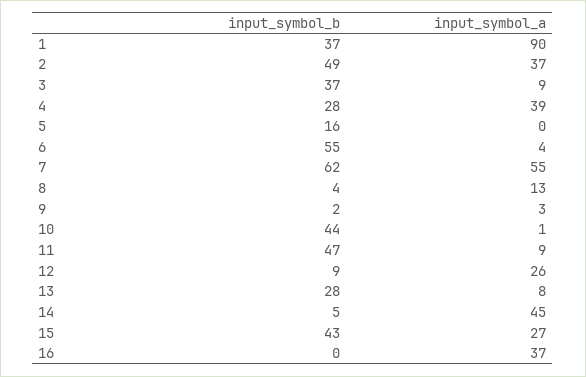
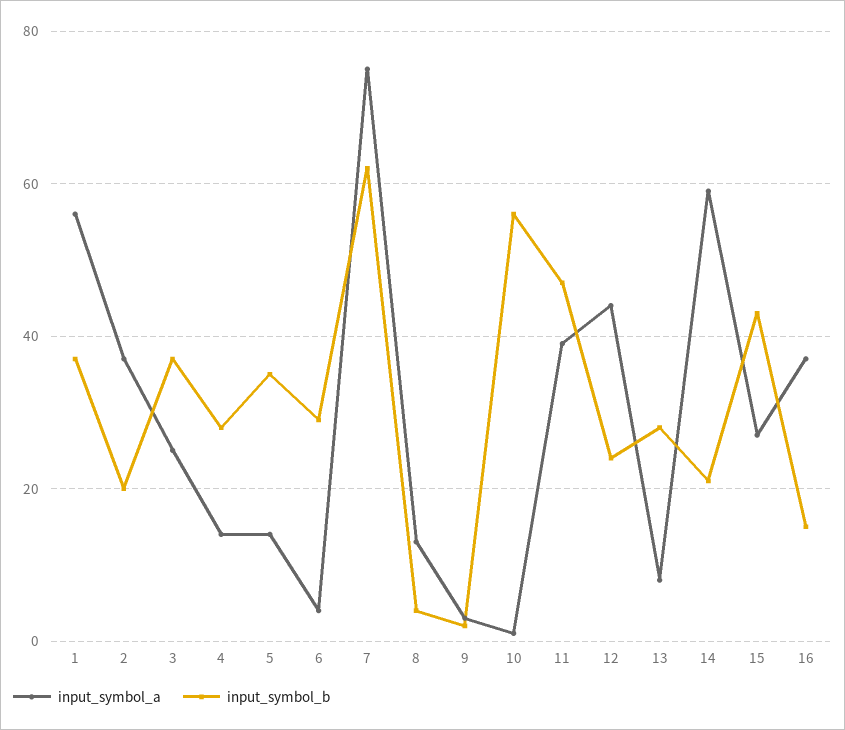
input_symbol_a, 1: 90 -> 55
input_symbol_b, 2: 49 -> 20
input_symbol_a, 3: 9 -> 25
input_symbol_a, 4: 39 -> 15
input_symbol_b, 5: 16 -> 35
input_symbol_a, 5: 0 -> 15
input_symbol_b, 6: 55 -> 30
input_symbol_a, 7: 55 -> 75
input_symbol_b, 10: 44 -> 55
input_symbol_a, 11: 9 -> 40
input_symbol_b, 12: 9 -> 25
input_symbol_a, 12: 26 -> 45
input_symbol_b, 14: 5 -> 20
input_symbol_a, 14: 45 -> 60
input_symbol_b, 16: 0 -> 15

